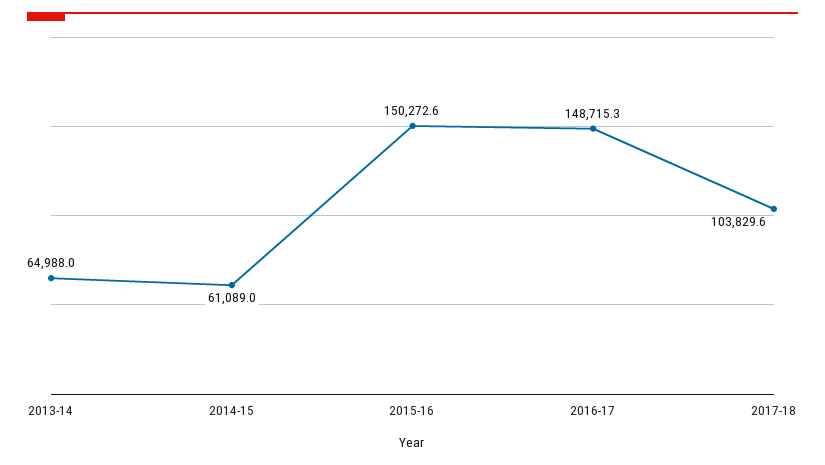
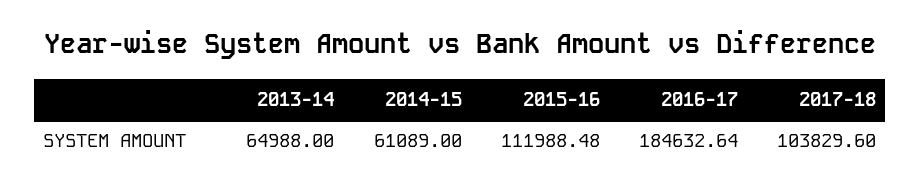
2015-16: 150272.6 -> 111988.48
2016-17: 148715.3 -> 184632.64

